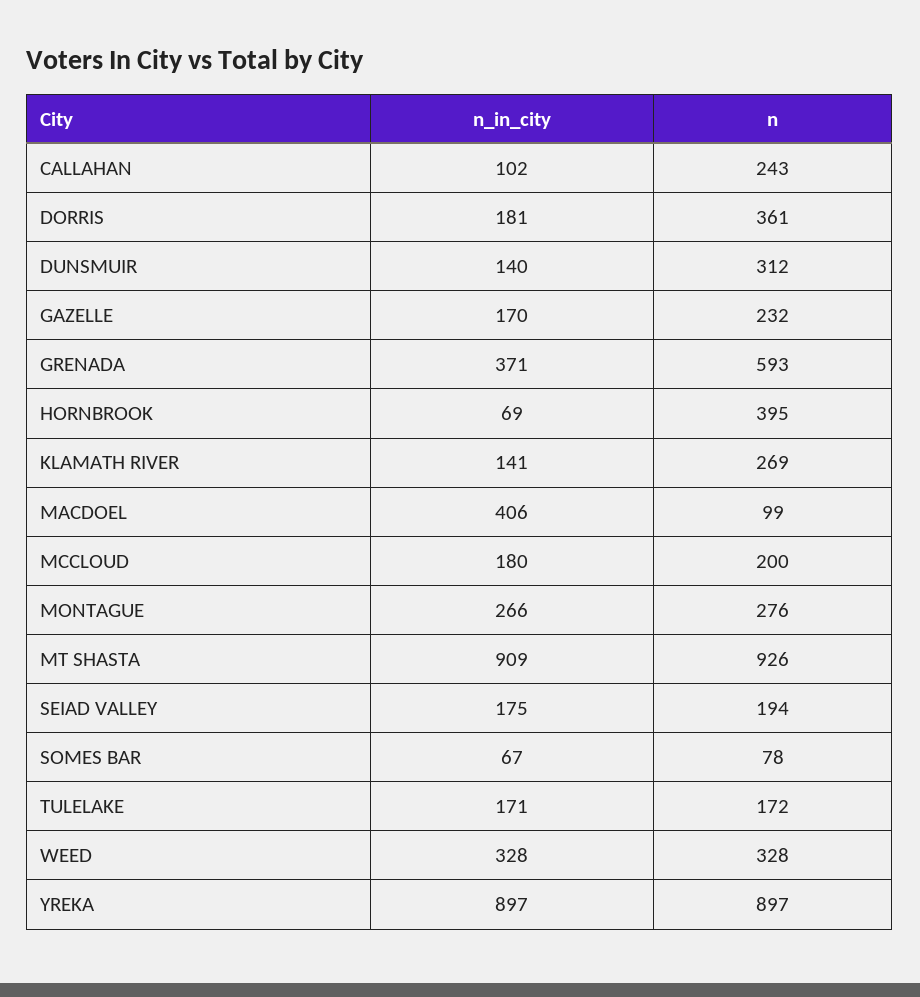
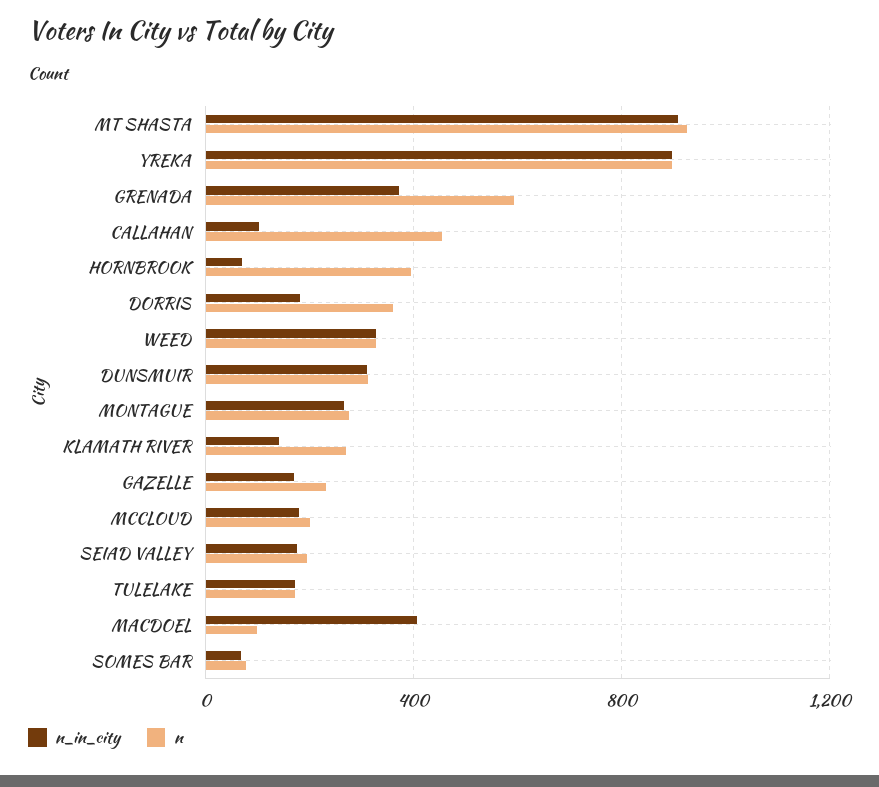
n, CALLAHAN: 243 -> 450
n_in_city, DUNSMUIR: 140 -> 300

